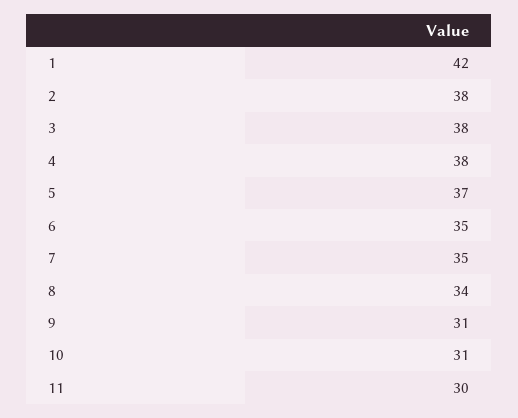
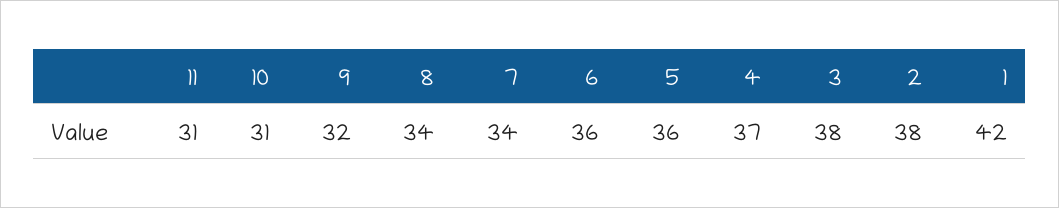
4: 38 -> 37
5: 37 -> 36
6: 35 -> 36
7: 35 -> 34
9: 31 -> 32
11: 30 -> 31

